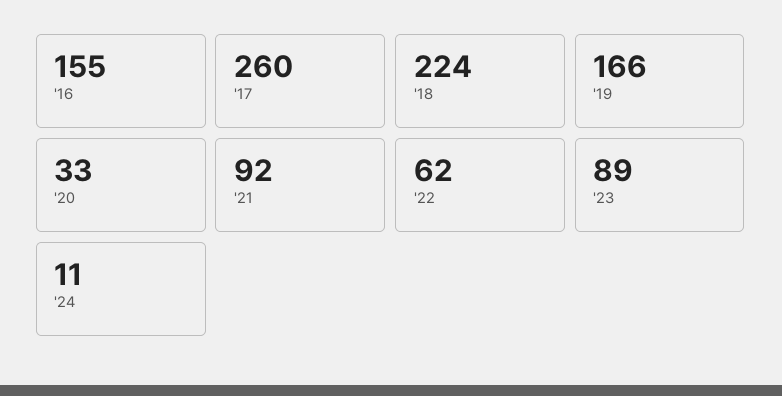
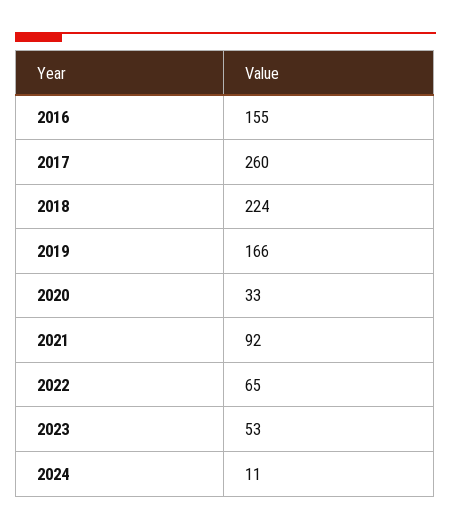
'22: 62 -> 65
'23: 89 -> 53

